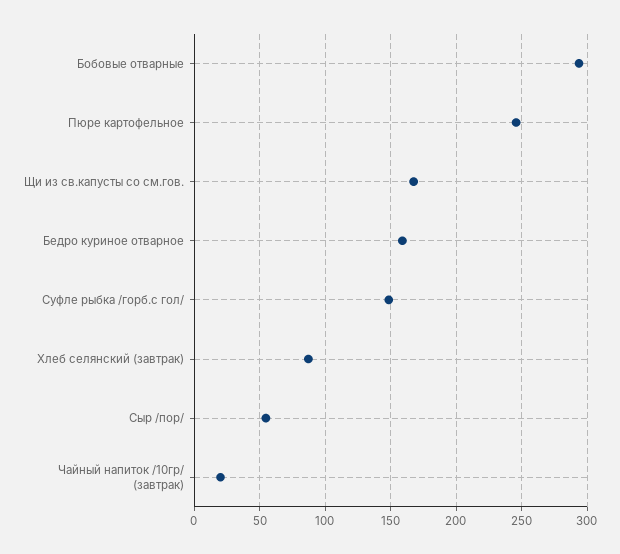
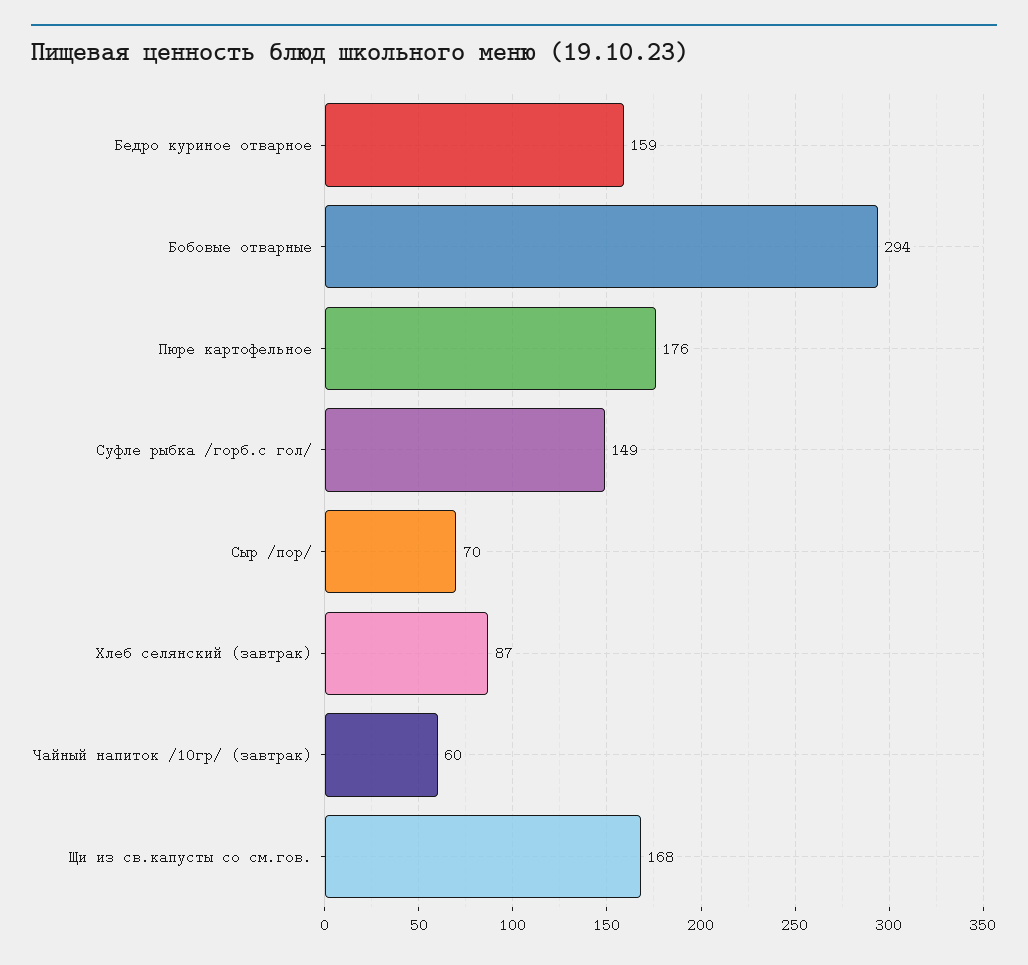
Пюре картофельное: 245 -> 176
Сыр /пор/: 55 -> 70
Чайный напиток /10гр/ (завтрак): 20 -> 60

